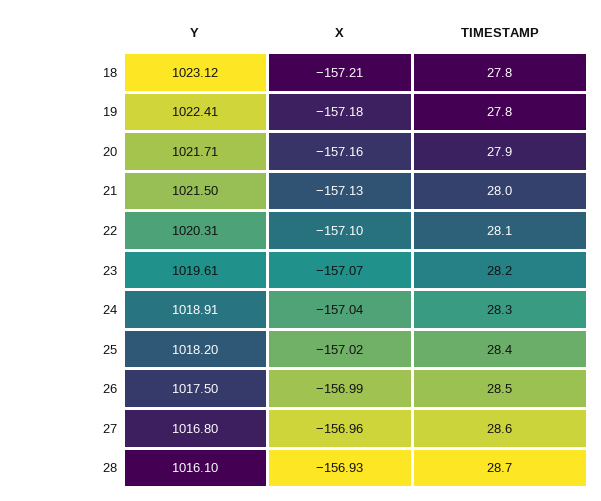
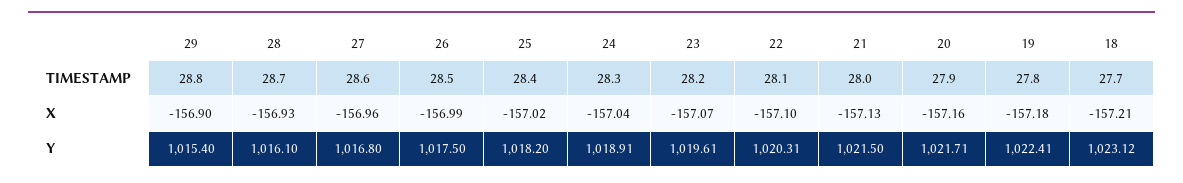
TIMESTAMP, 18: 27.8 -> 27.7
TIMESTAMP, 29: none -> 28.8
X, 29: none -> -156.9
Y, 29: none -> 1015.4

